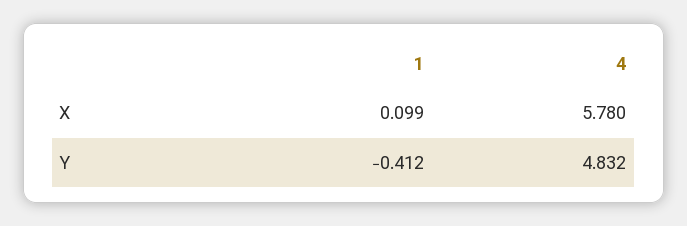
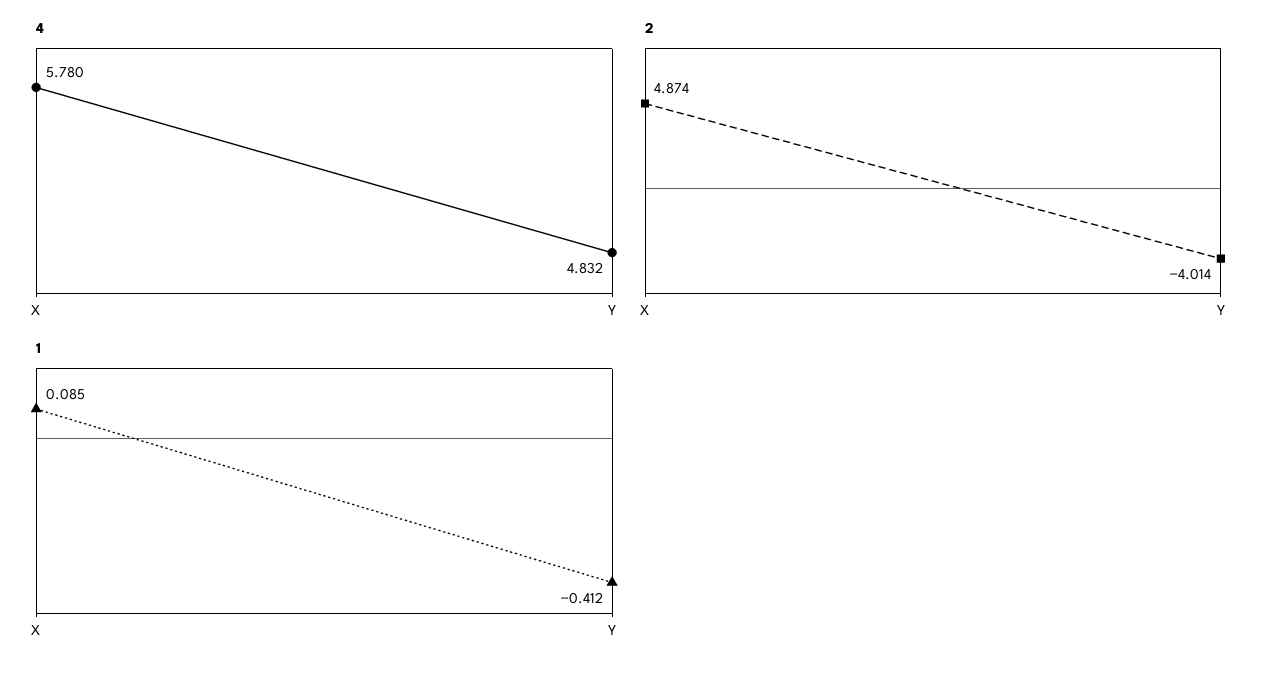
1, X: 0.099 -> 0.085
2, X: none -> 4.874
2, Y: none -> -4.014

